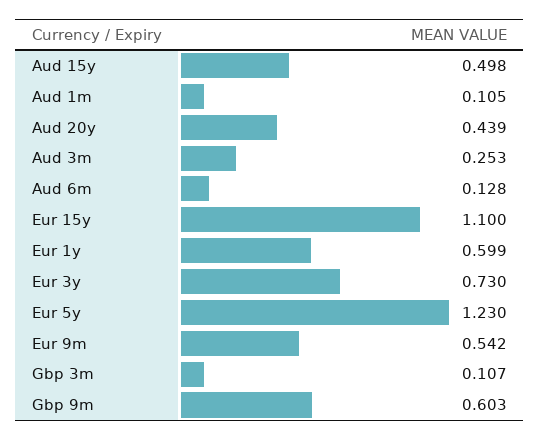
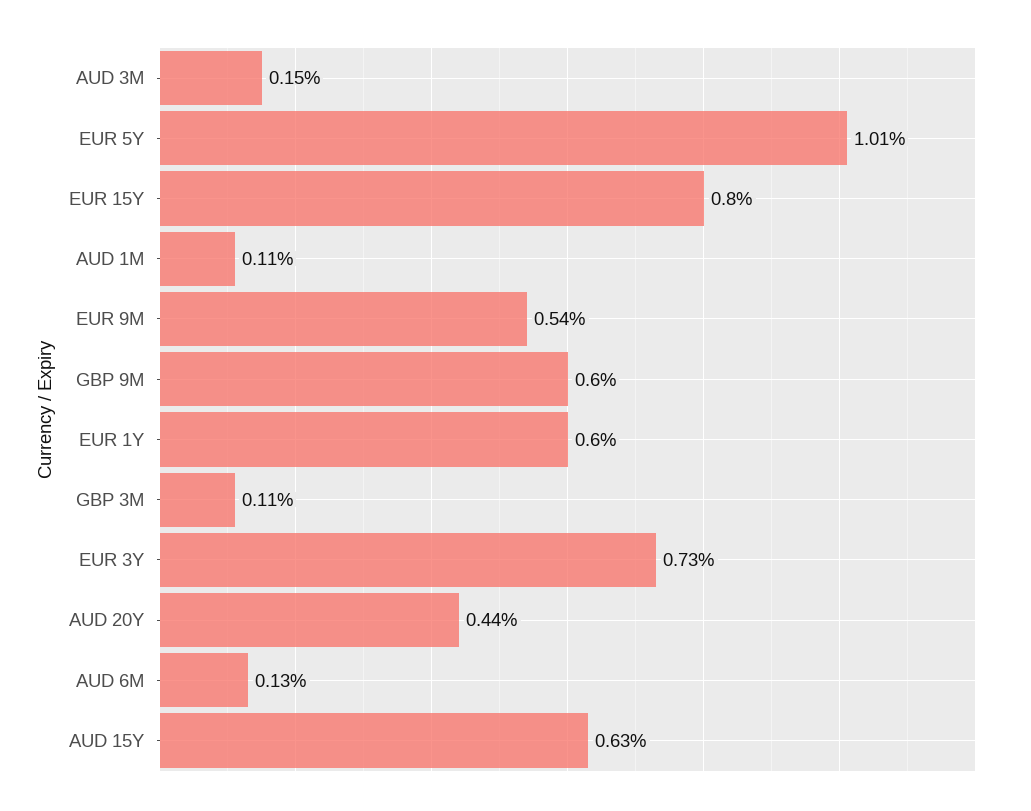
Aud 15y: 0.498 -> 0.63
Aud 3m: 0.253 -> 0.15
Eur 15y: 1.1 -> 0.8
Eur 5y: 1.23 -> 1.01

